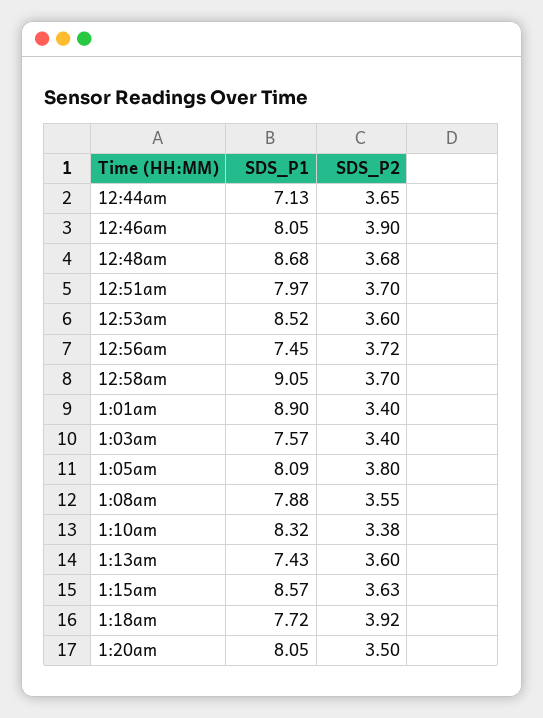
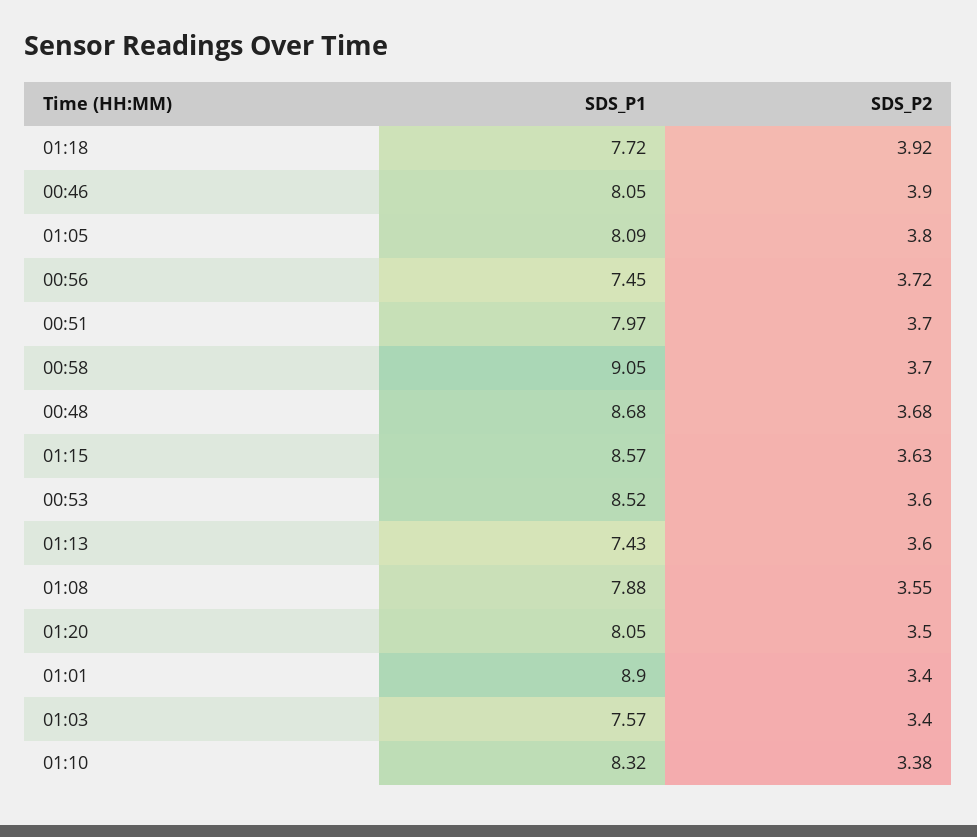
SDS_P1, 12:44am: 7.13 -> none
SDS_P2, 12:44am: 3.65 -> none

